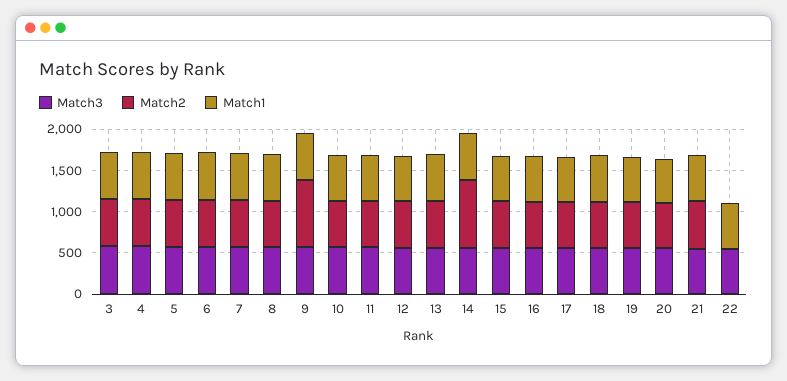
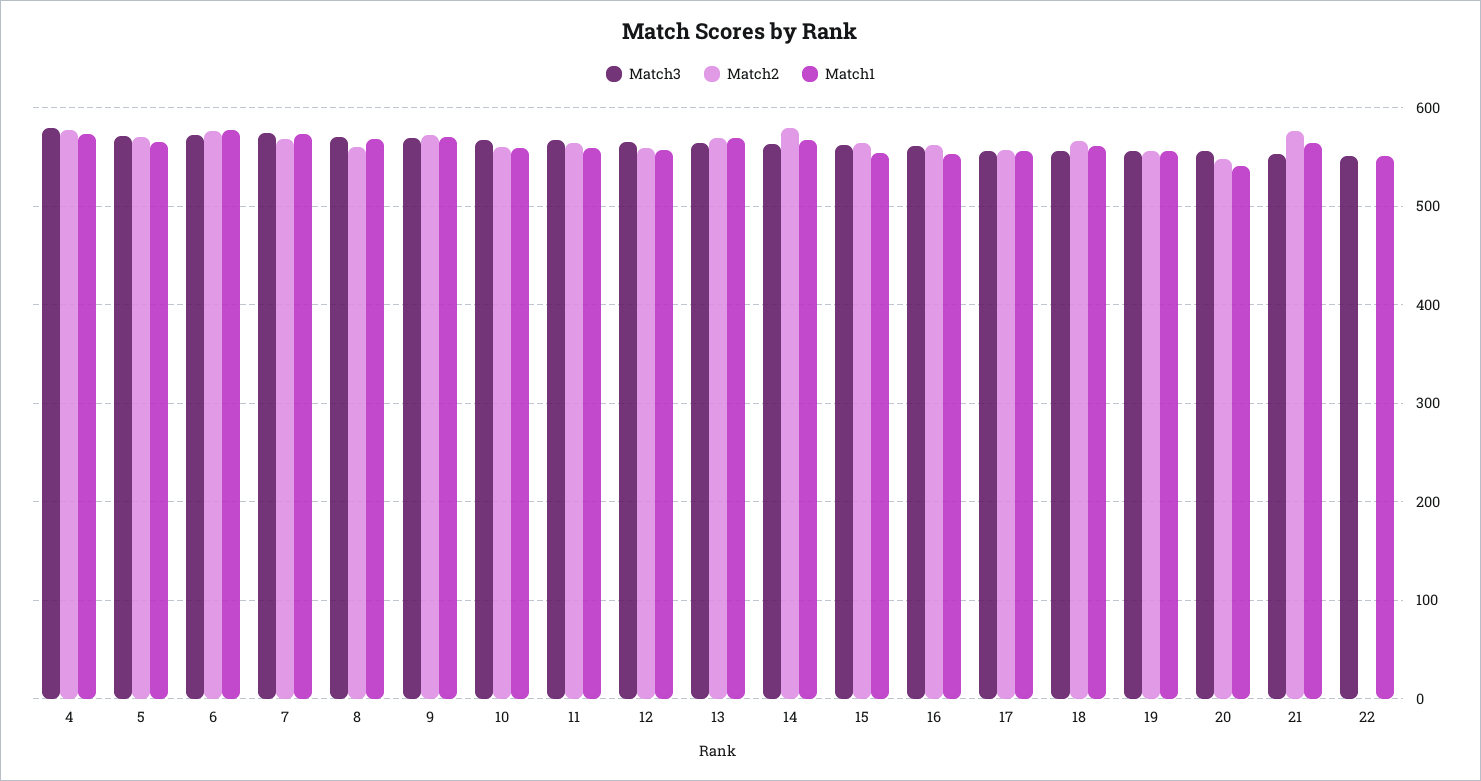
Match3, 3: 600 -> none
Match2, 3: 600 -> none
Match1, 3: 600 -> none
Match2, 9: 800 -> 570
Match2, 14: 800 -> 580

